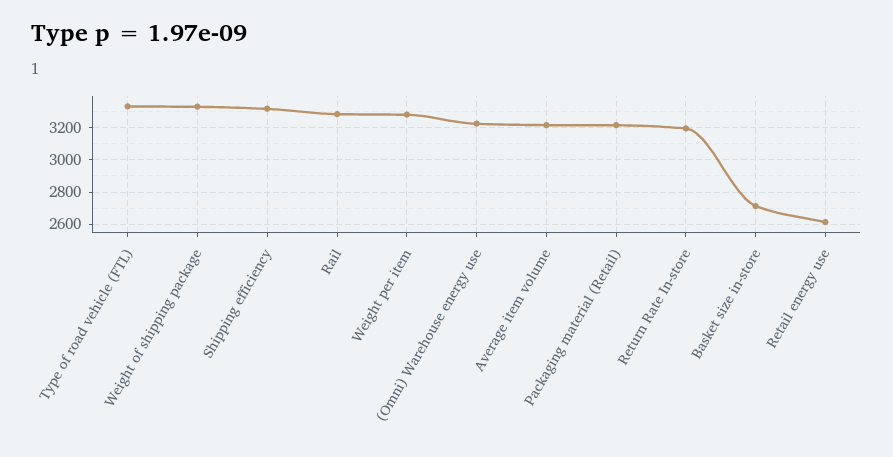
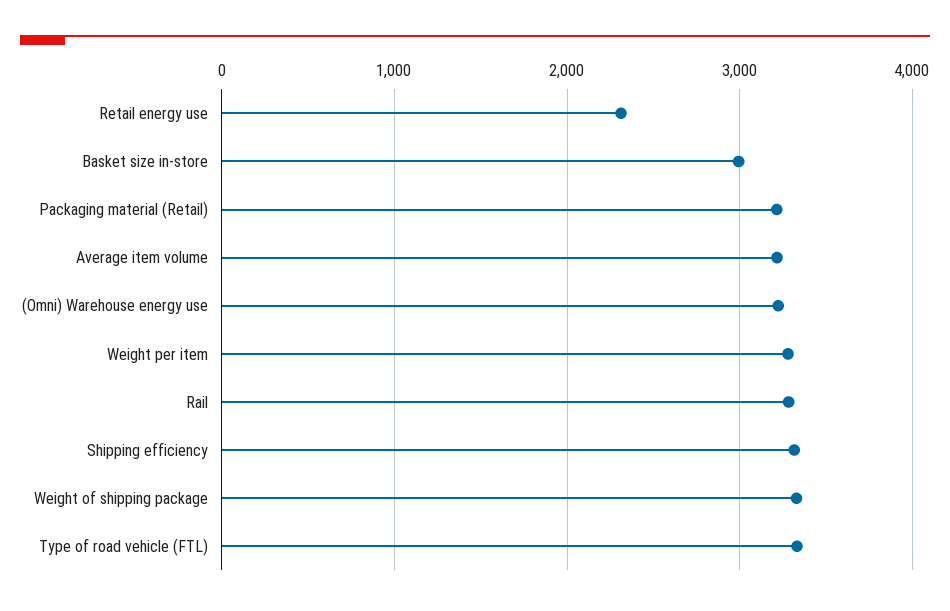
Return Rate In-store: 3200 -> none
Basket size in-store: 2700 -> 3000
Retail energy use: 2600 -> 2300

